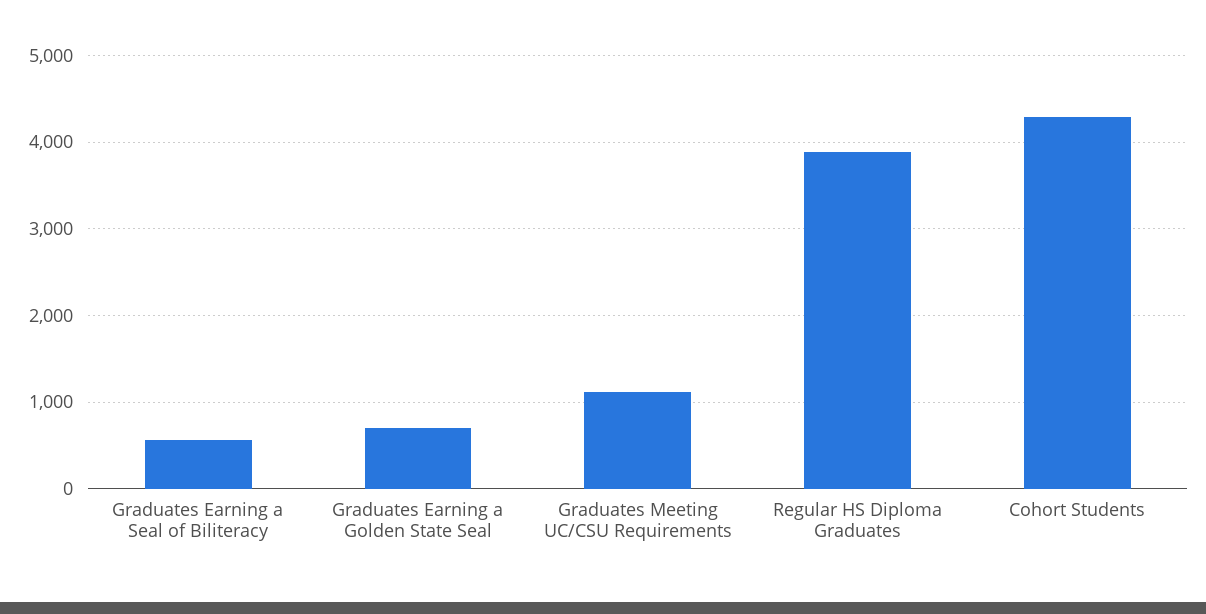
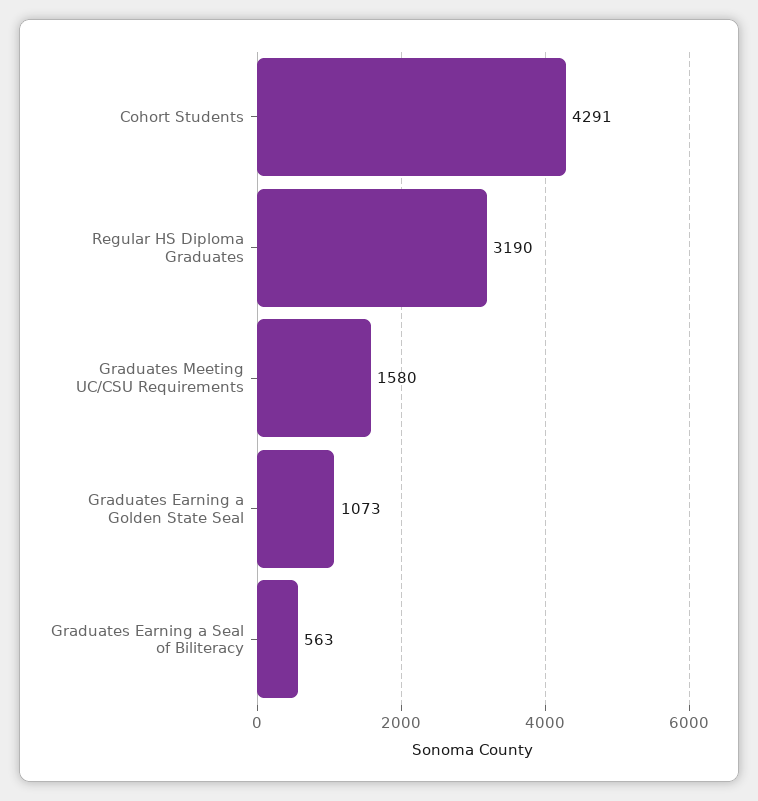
Graduates Earning a Golden State Seal: 700 -> 1073
Graduates Meeting UC/CSU Requirements: 1100 -> 1580
Regular HS Diploma Graduates: 3900 -> 3190

